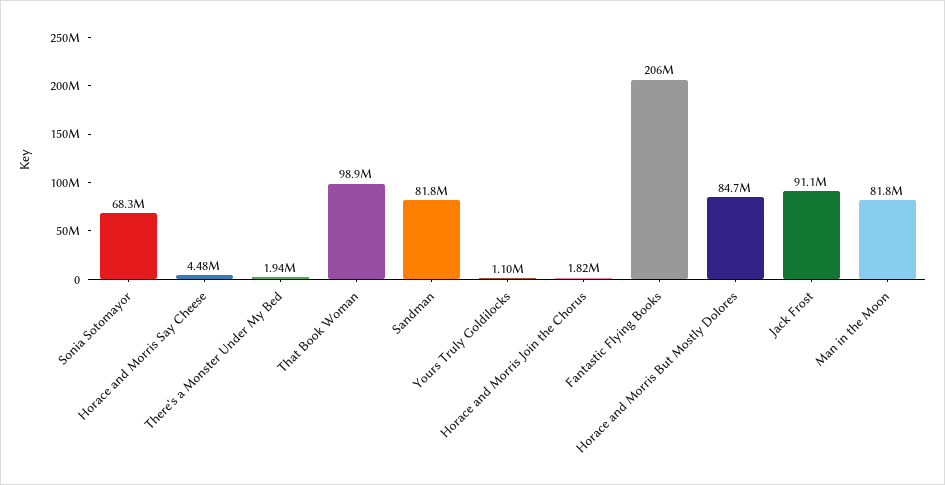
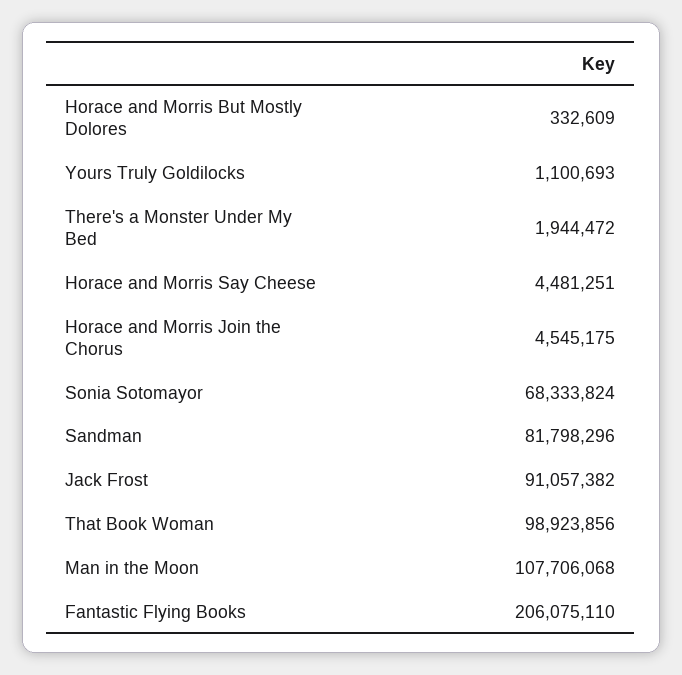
Horace and Morris Join the Chorus: 1820000 -> 4545175
Horace and Morris But Mostly Dolores: 84700000 -> 332609
Man in the Moon: 81800000 -> 107706068

